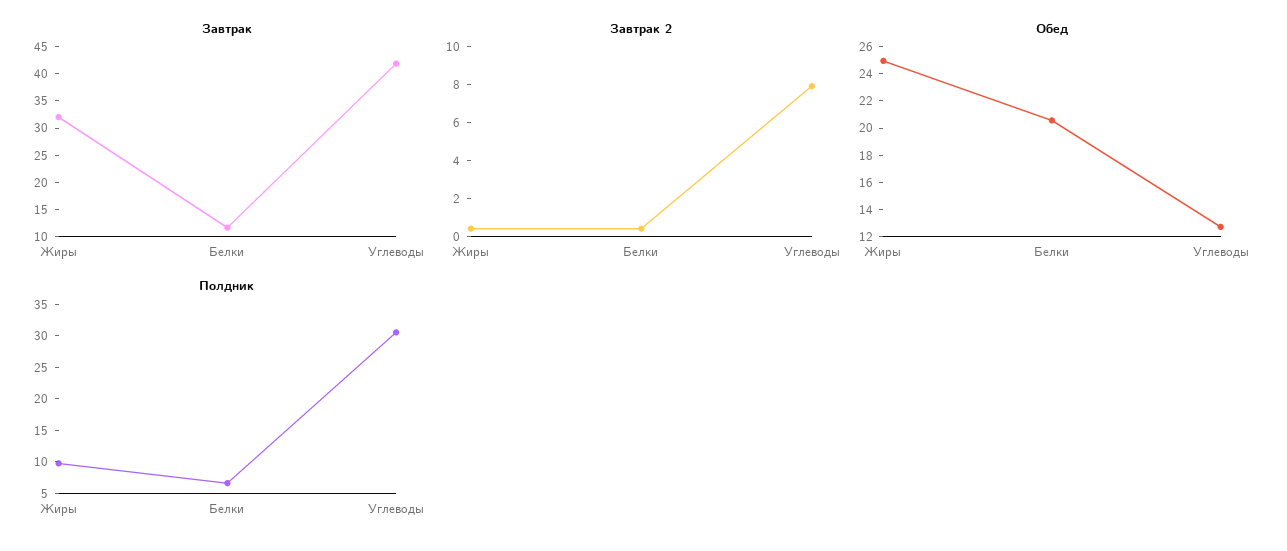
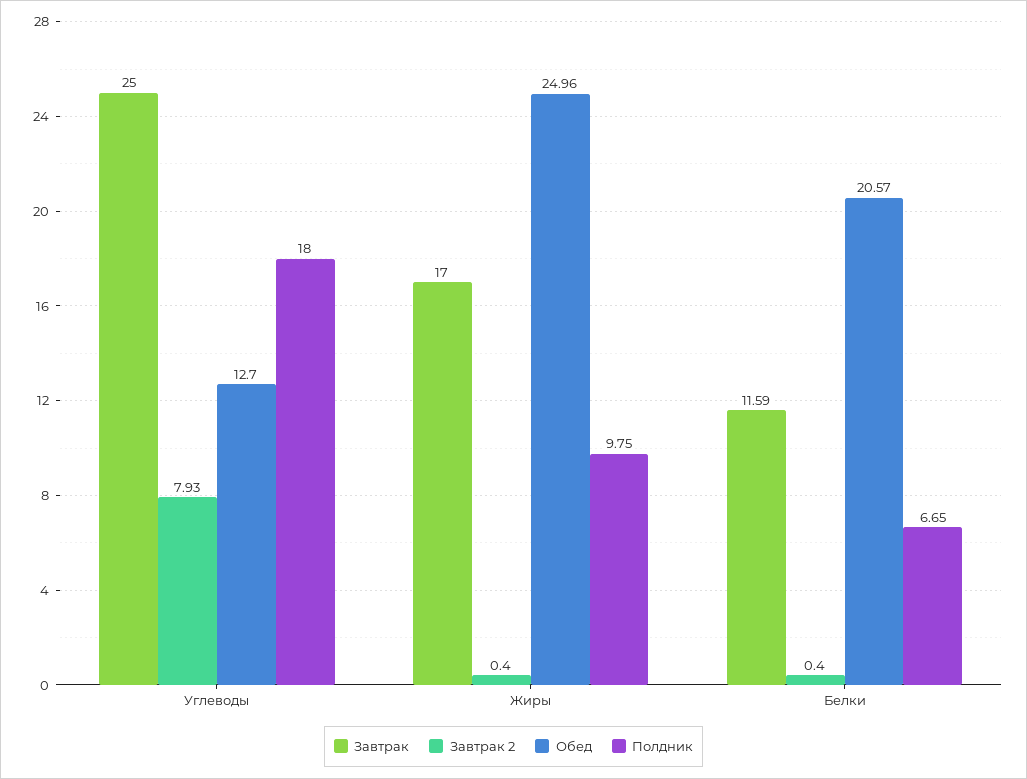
Завтрак, Жиры: 32.5 -> 17
Завтрак, Углеводы: 42.5 -> 25
Полдник, Углеводы: 30 -> 18

